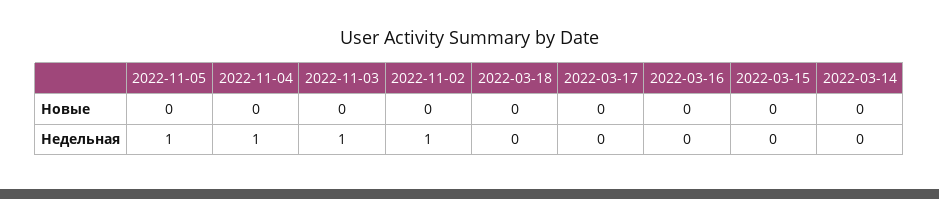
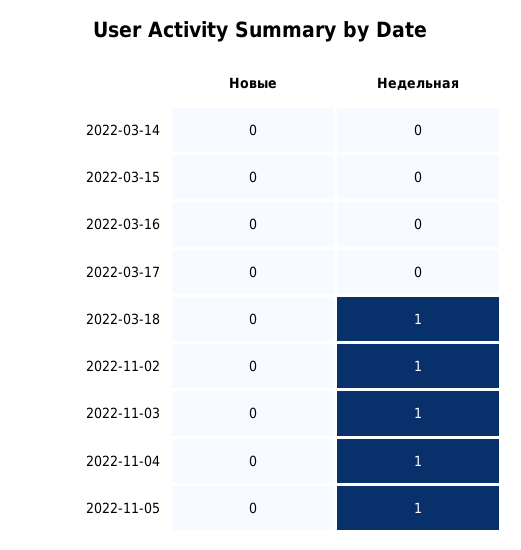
2022-03-18, Недельная: 0 -> 1

